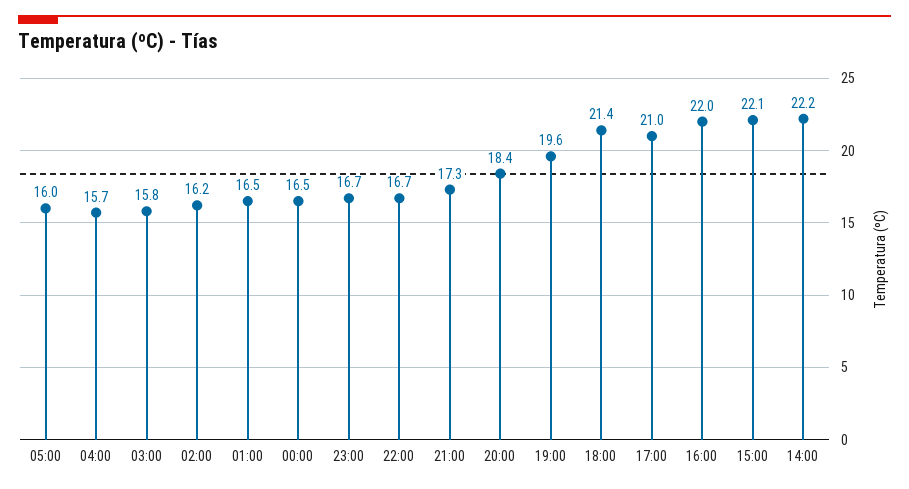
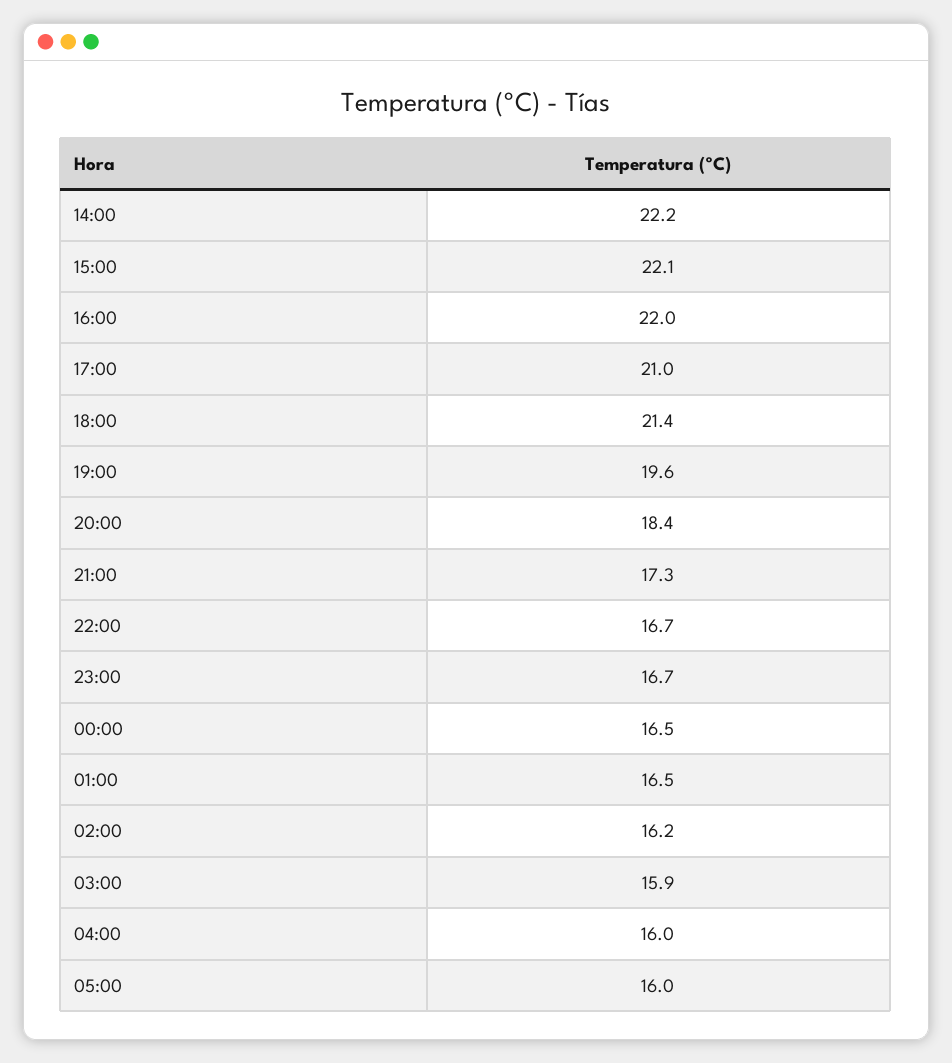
04:00: 15.7 -> 16
03:00: 15.8 -> 15.9

